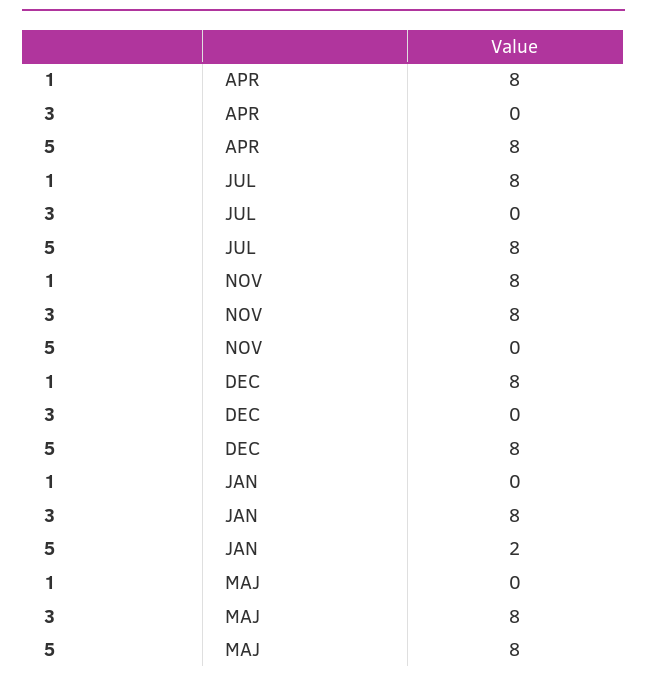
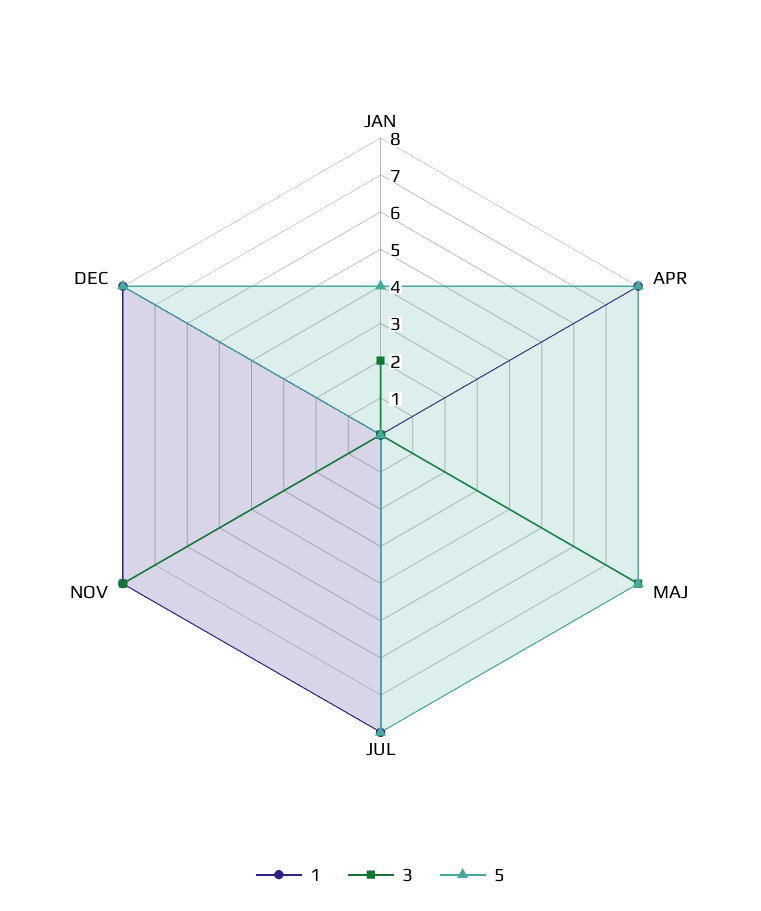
3, JAN: 8 -> 2
5, JAN: 2 -> 4

